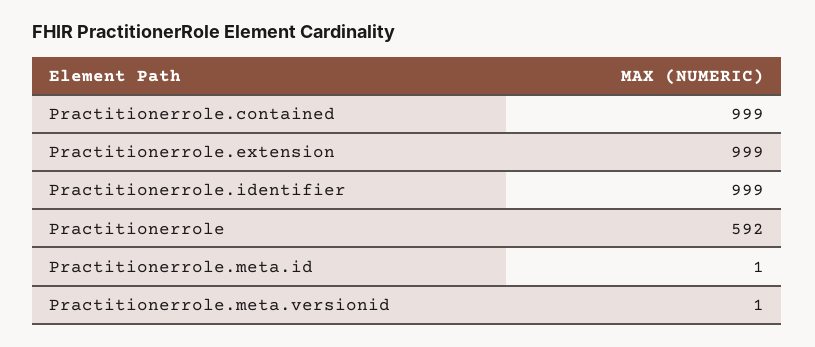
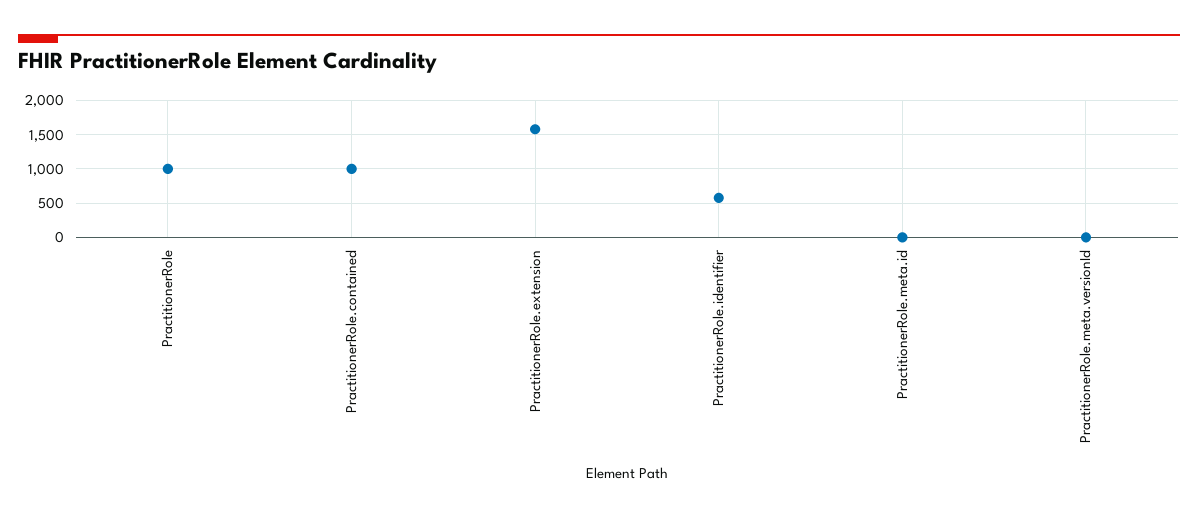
Practitionerrole.extension: 999 -> 1600
Practitionerrole.identifier: 999 -> 600
Practitionerrole: 592 -> 1000

